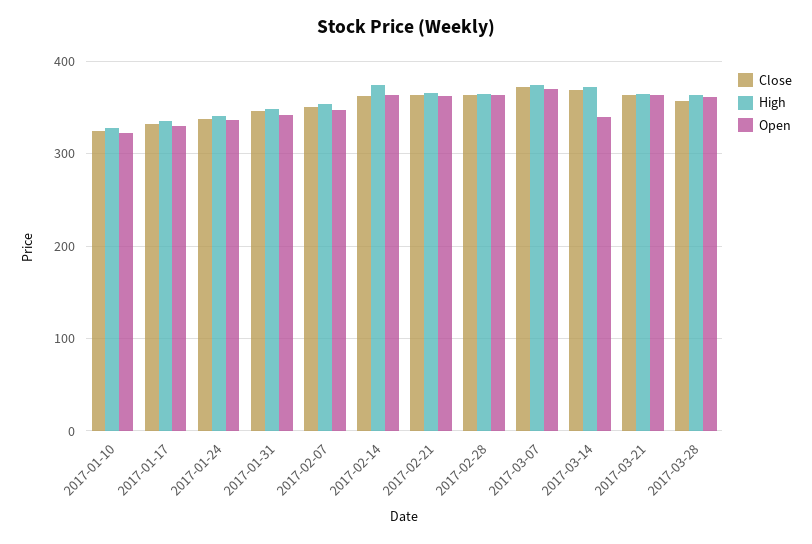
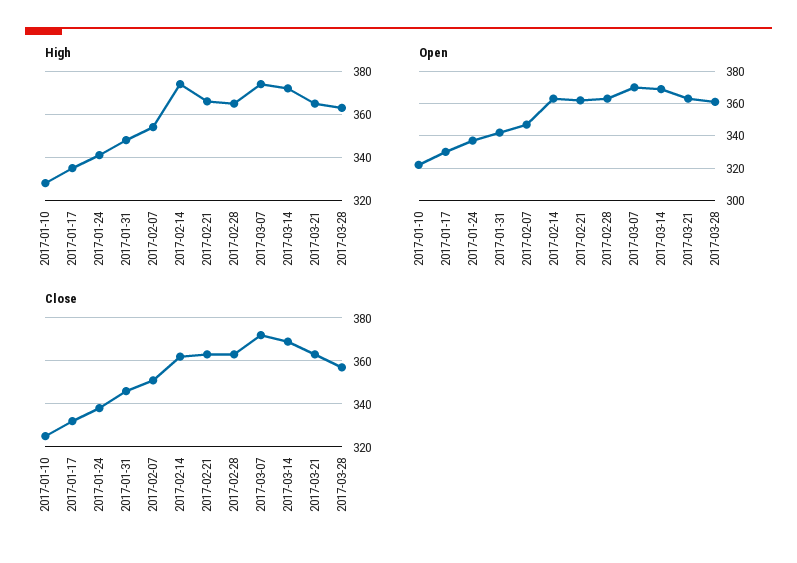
Open, 2017-03-14: 340 -> 370

